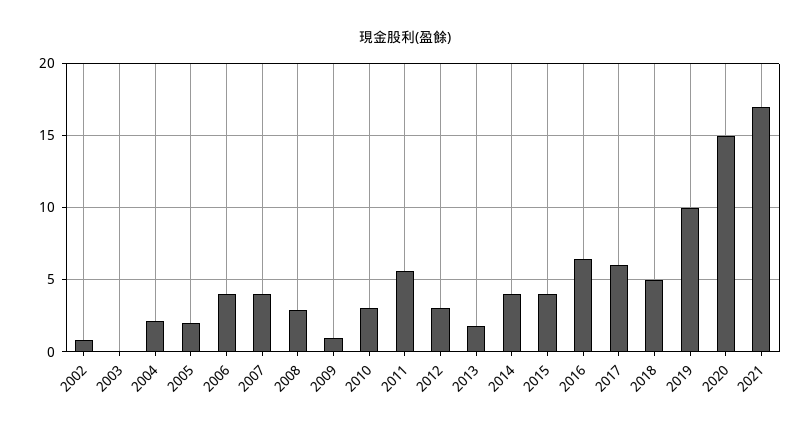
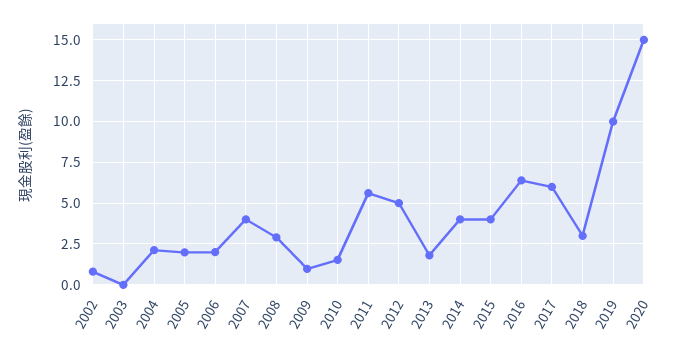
2006: 4 -> 2
2010: 3 -> 1.5
2012: 3 -> 5
2018: 5 -> 3
2021: 17 -> none

